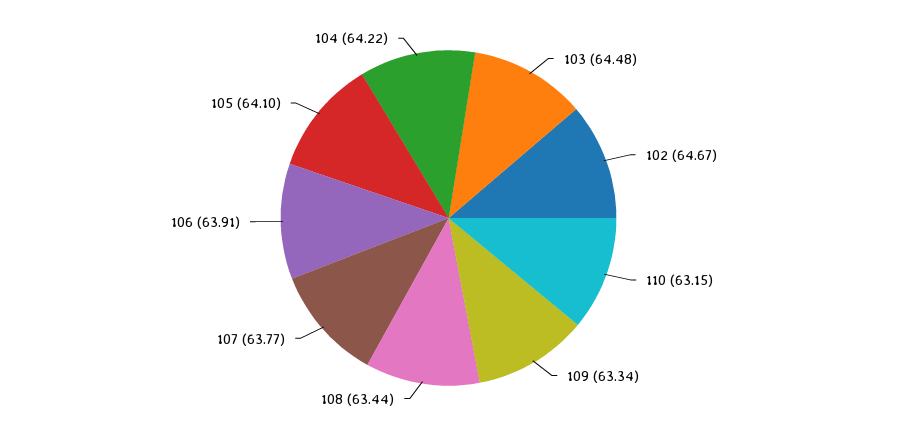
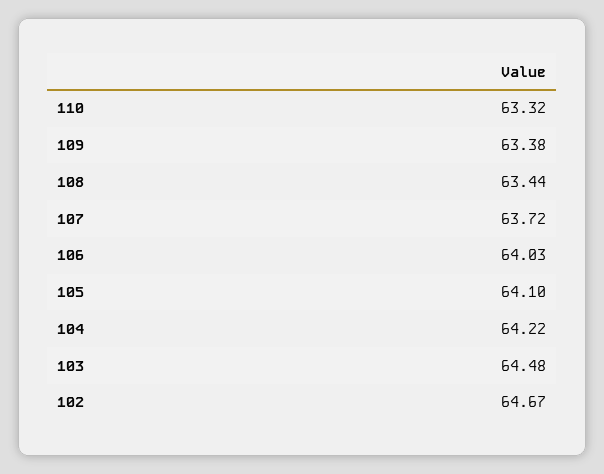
110: 63.15 -> 63.32
109: 63.34 -> 63.38
107: 63.77 -> 63.72
106: 63.91 -> 64.03

